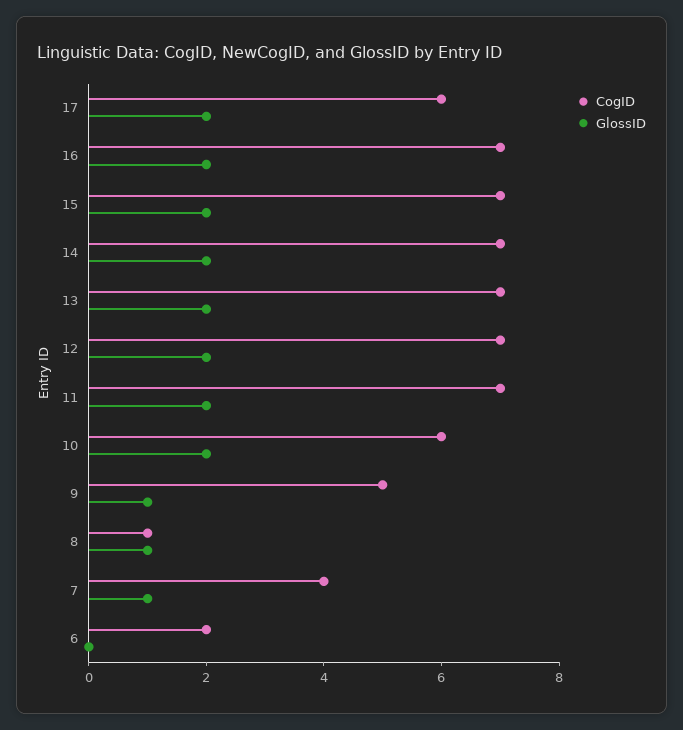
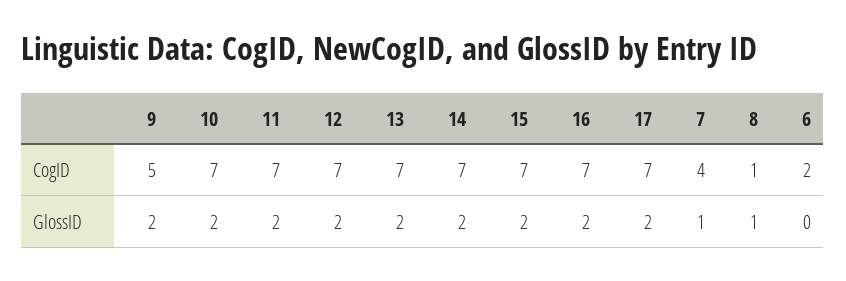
CogID, 17: 6 -> 7
CogID, 10: 6 -> 7
GlossID, 9: 1 -> 2

